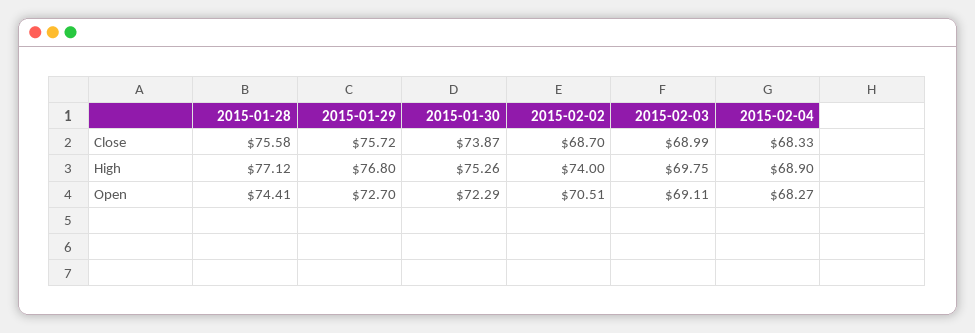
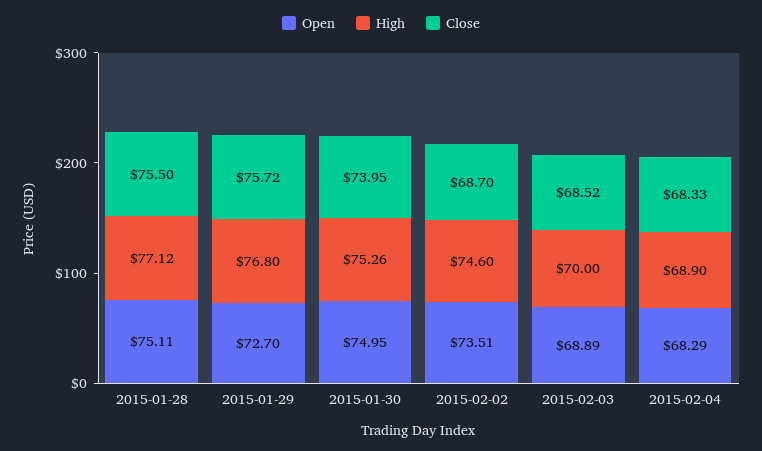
Close, 2015-01-28: 75.58 -> 75.5
Close, 2015-01-30: 73.87 -> 73.95
Close, 2015-02-03: 68.99 -> 68.52
High, 2015-02-02: 74 -> 74.6
High, 2015-02-03: 69.75 -> 70
Open, 2015-01-28: 74.41 -> 75.11
Open, 2015-01-30: 72.29 -> 74.95
Open, 2015-02-02: 70.51 -> 73.51
Open, 2015-02-03: 69.11 -> 68.89
Open, 2015-02-04: 68.27 -> 68.29

